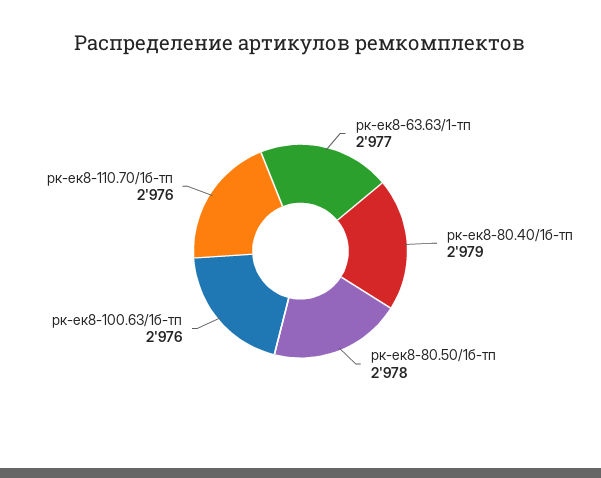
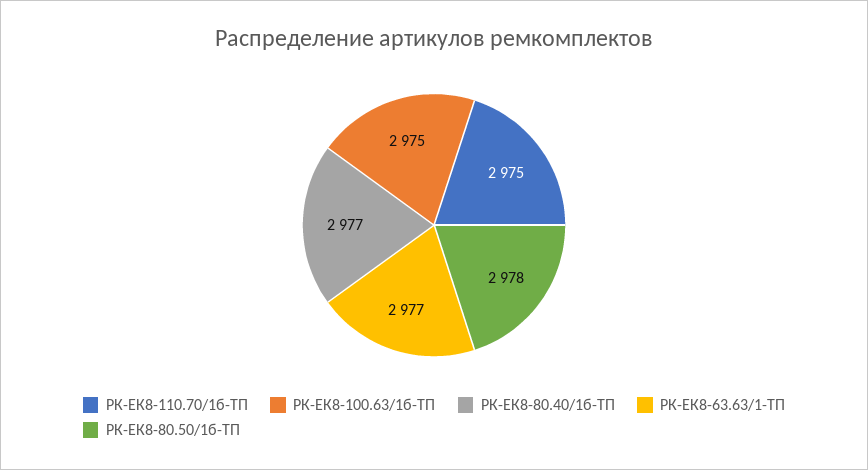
рк-ек8-80.40/1б-тп: 2979 -> 2977
рк-ек8-100.63/1б-тп: 2976 -> 2975
рк-ек8-110.70/1б-тп: 2976 -> 2975

